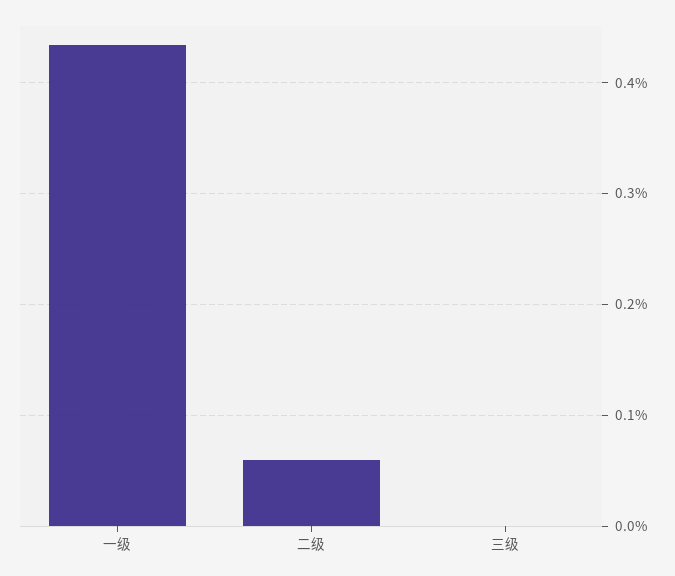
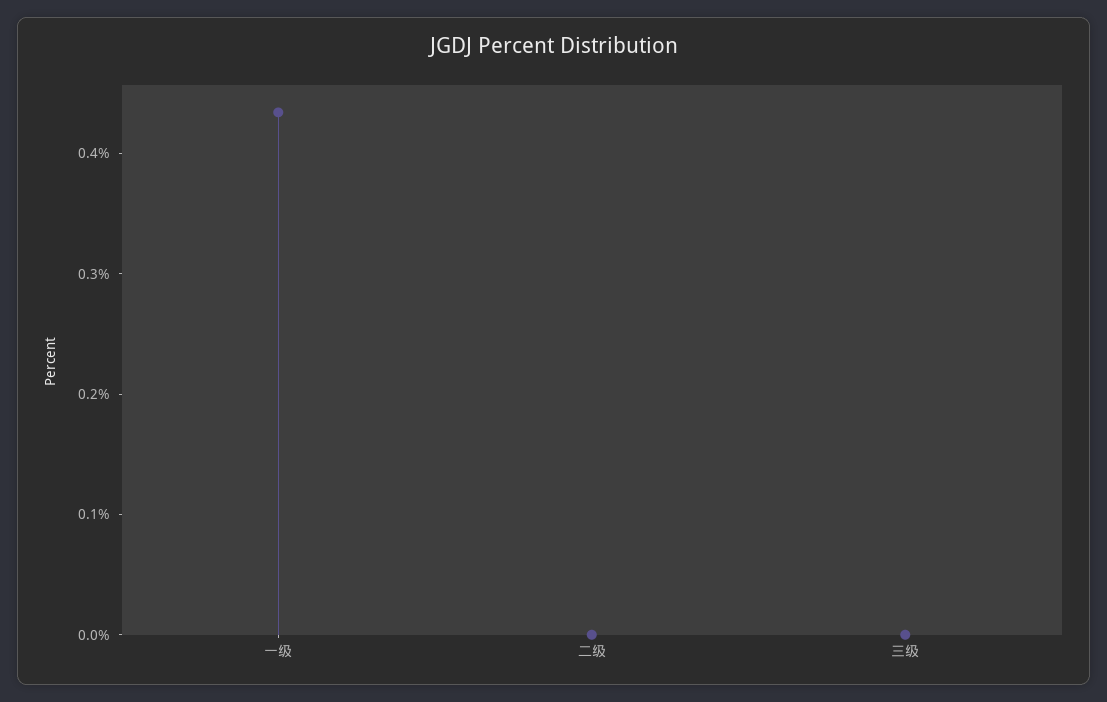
二级: 0.06 -> 0

